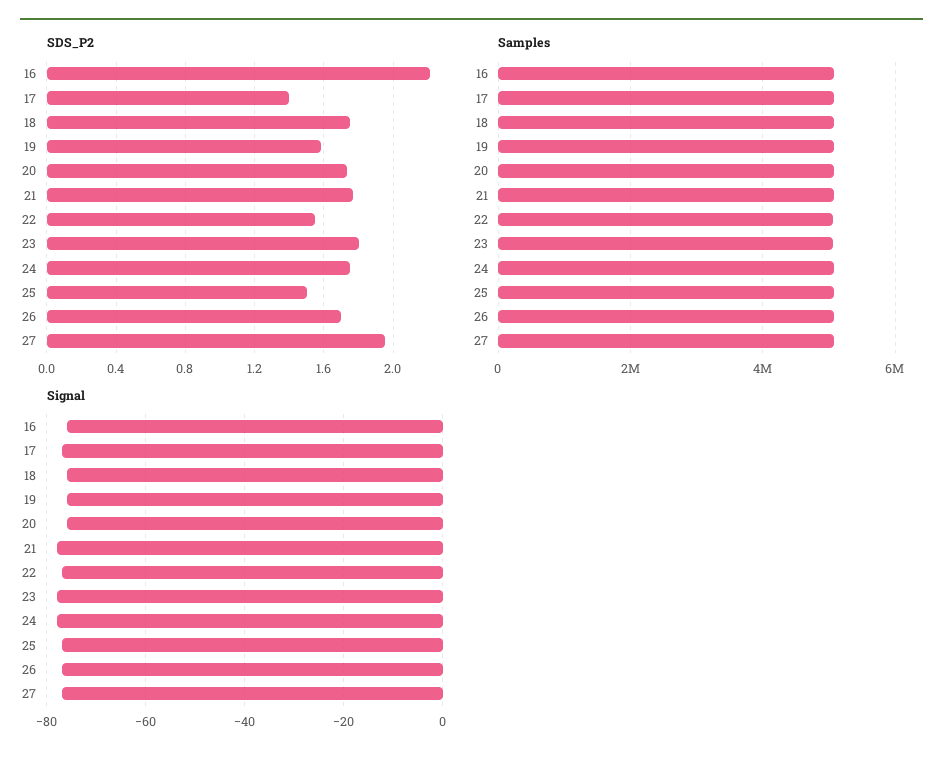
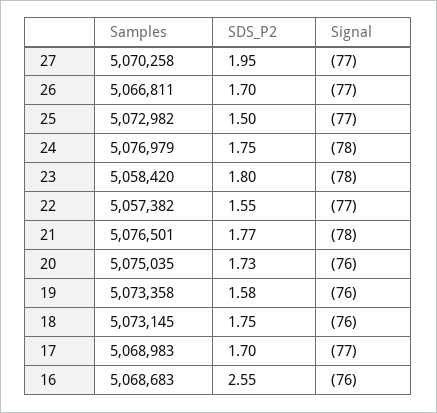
SDS_P2, 16: 2.2 -> 2.55
SDS_P2, 17: 1.4 -> 1.7

